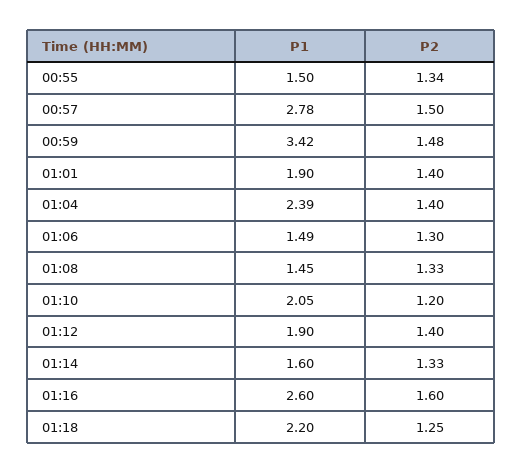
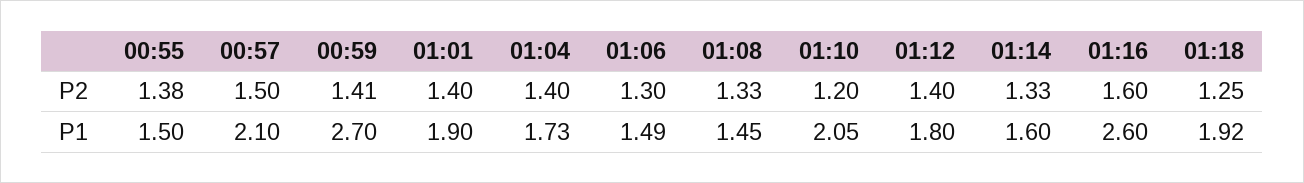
P2, 00:55: 1.34 -> 1.38
P1, 00:57: 2.78 -> 2.1
P1, 00:59: 3.42 -> 2.7
P2, 00:59: 1.48 -> 1.41
P1, 01:04: 2.39 -> 1.73
P1, 01:12: 1.9 -> 1.8
P1, 01:18: 2.2 -> 1.92

